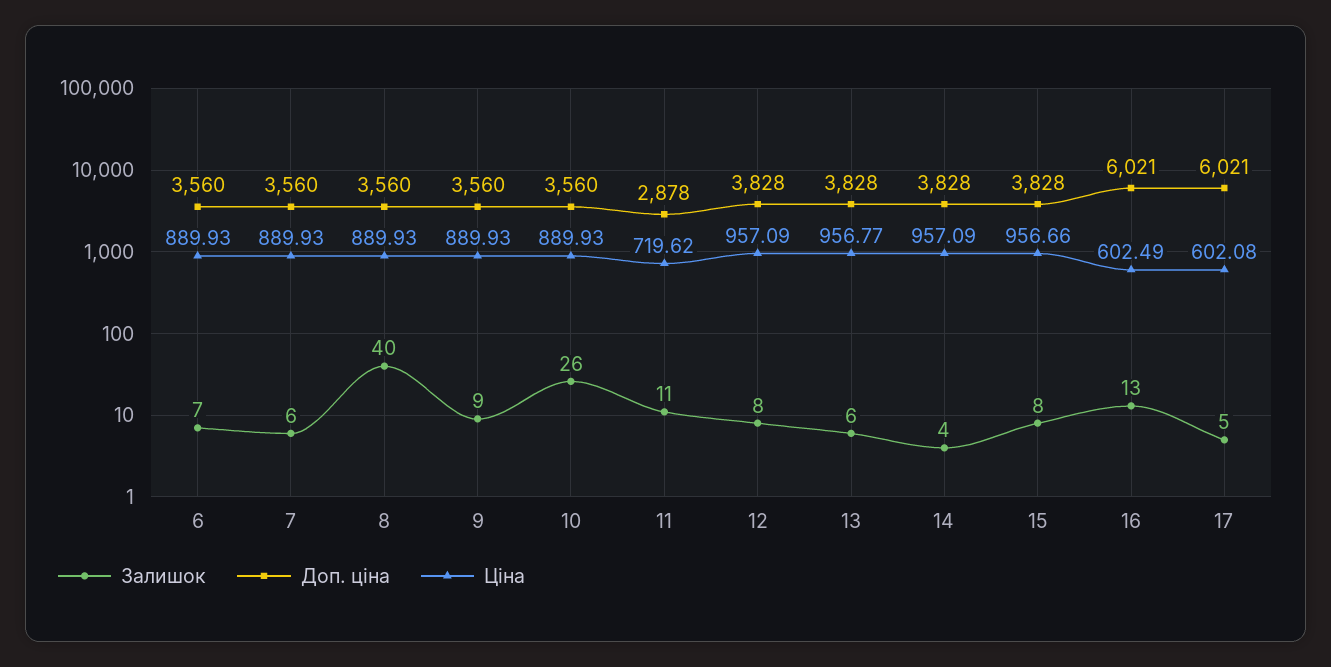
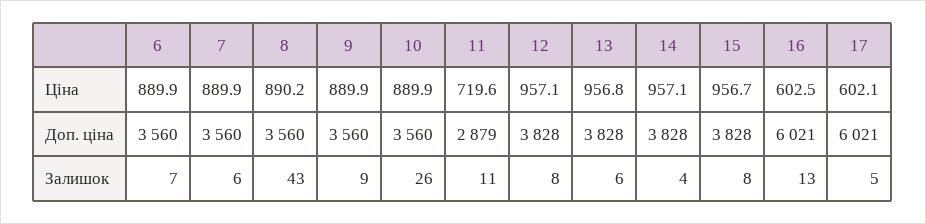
Залишок, 8: 40 -> 43
Ціна, 8: 889.93 -> 890.2
Доп. ціна, 11: 2878 -> 2879

